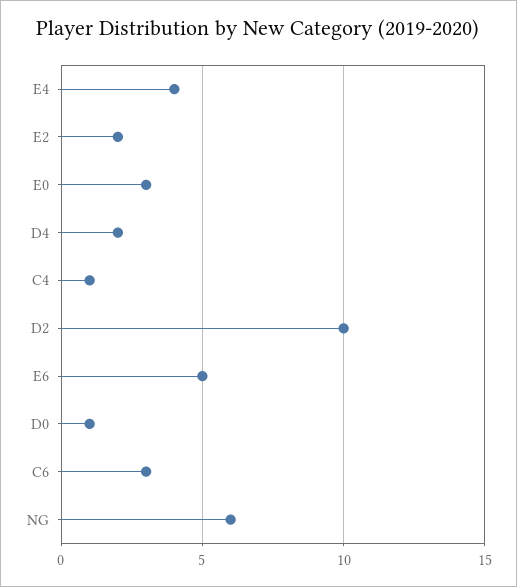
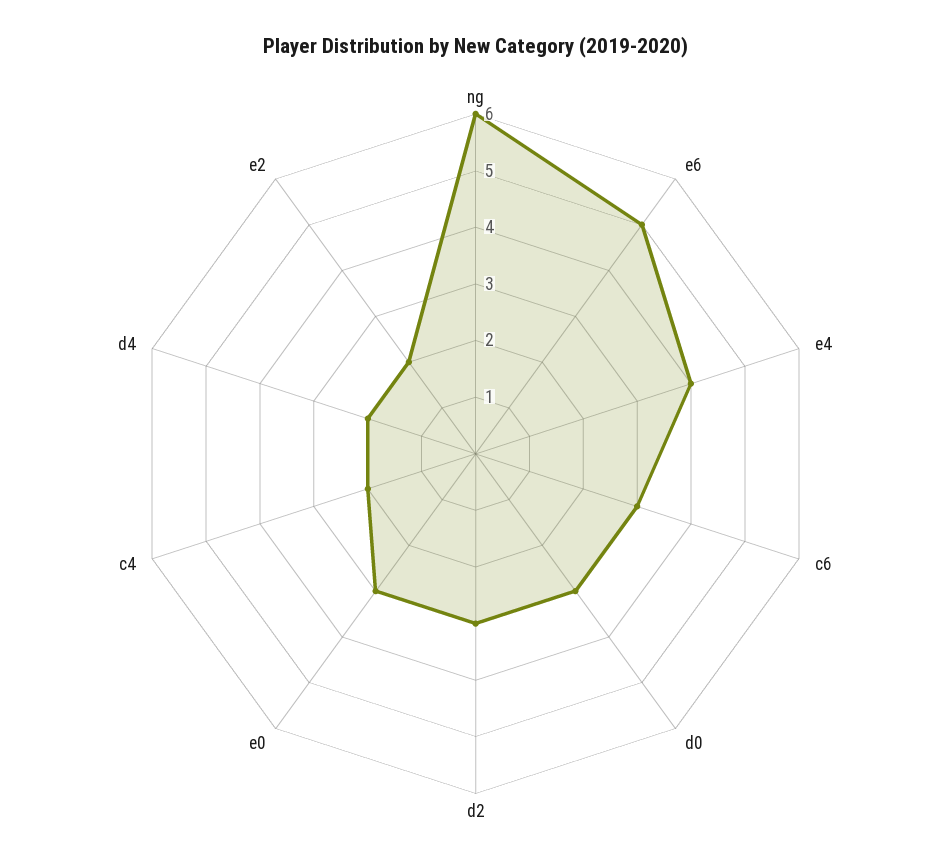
C4: 1 -> 2
D2: 10 -> 3
D0: 1 -> 3

